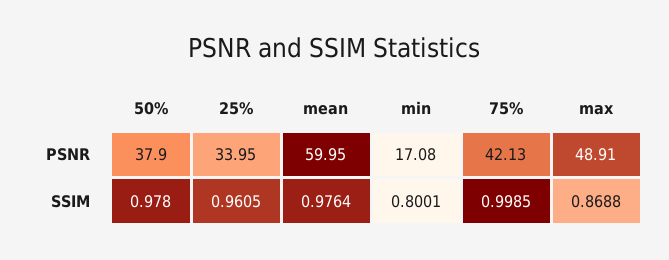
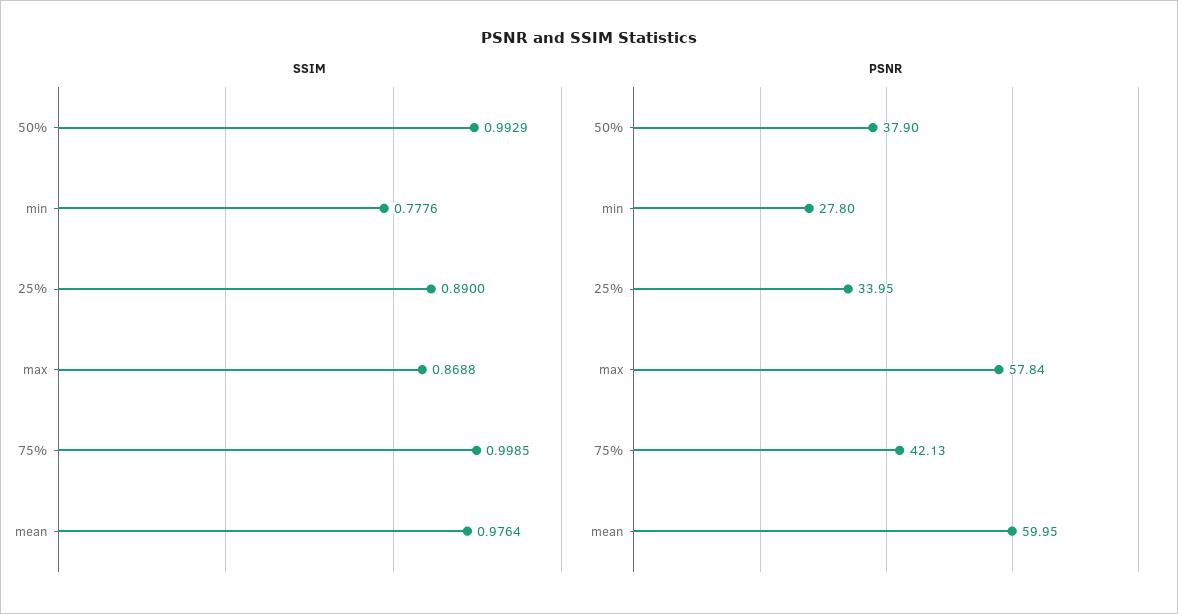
PSNR, min: 17.08 -> 27.8
PSNR, max: 48.91 -> 57.84
SSIM, 50%: 0.978 -> 0.9929
SSIM, 25%: 0.9605 -> 0.89
SSIM, min: 0.8001 -> 0.7776

